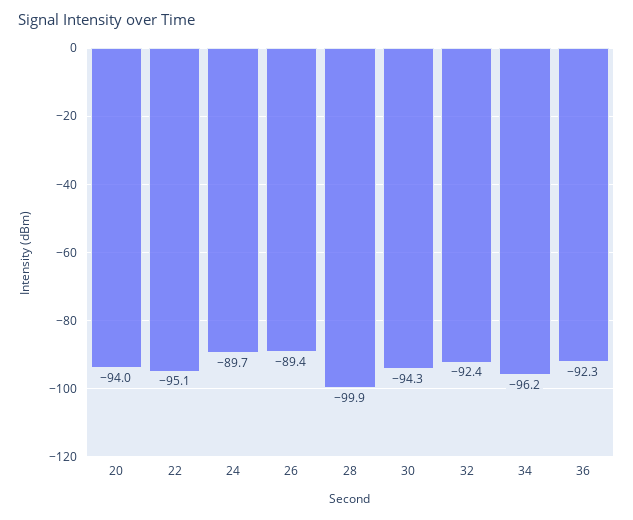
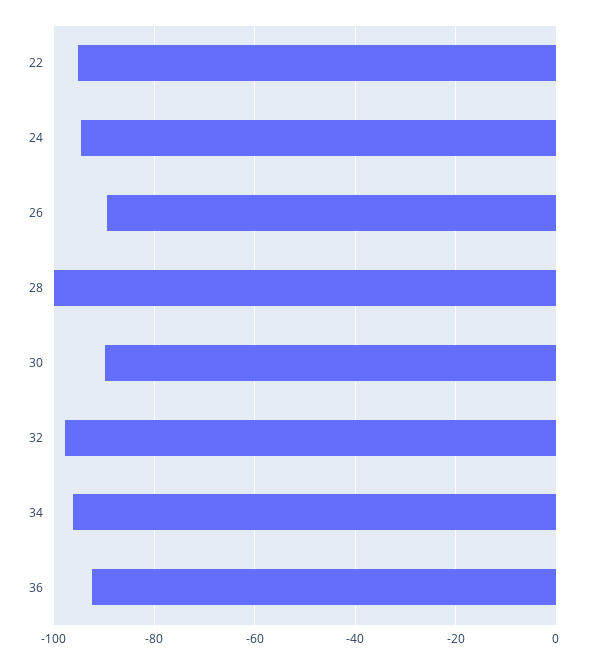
20: -94 -> none
24: -89.7 -> -94
30: -94.3 -> -90
32: -92.4 -> -98

